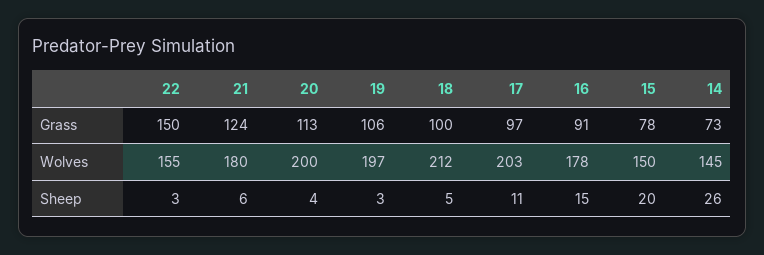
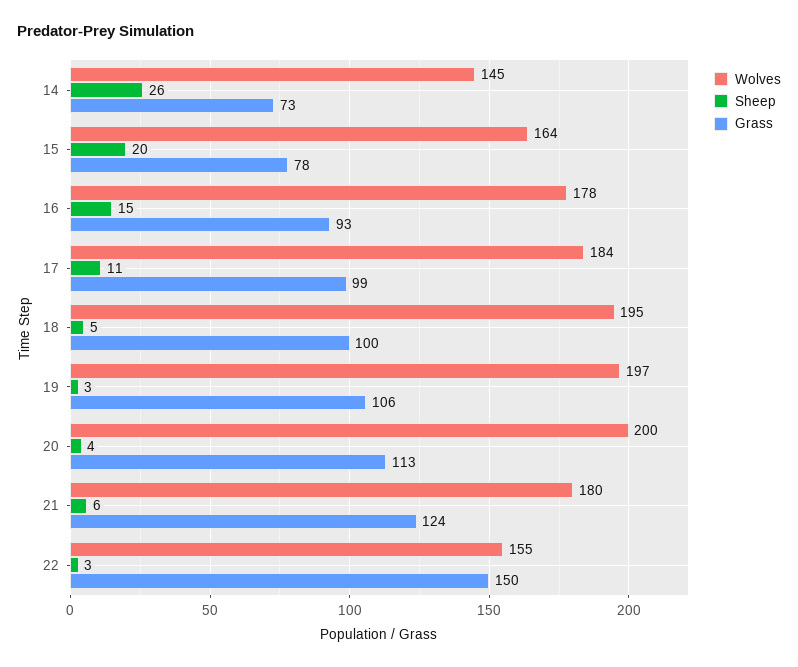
Grass, 17: 97 -> 99
Grass, 16: 91 -> 93
Wolves, 18: 212 -> 195
Wolves, 17: 203 -> 184
Wolves, 15: 150 -> 164

